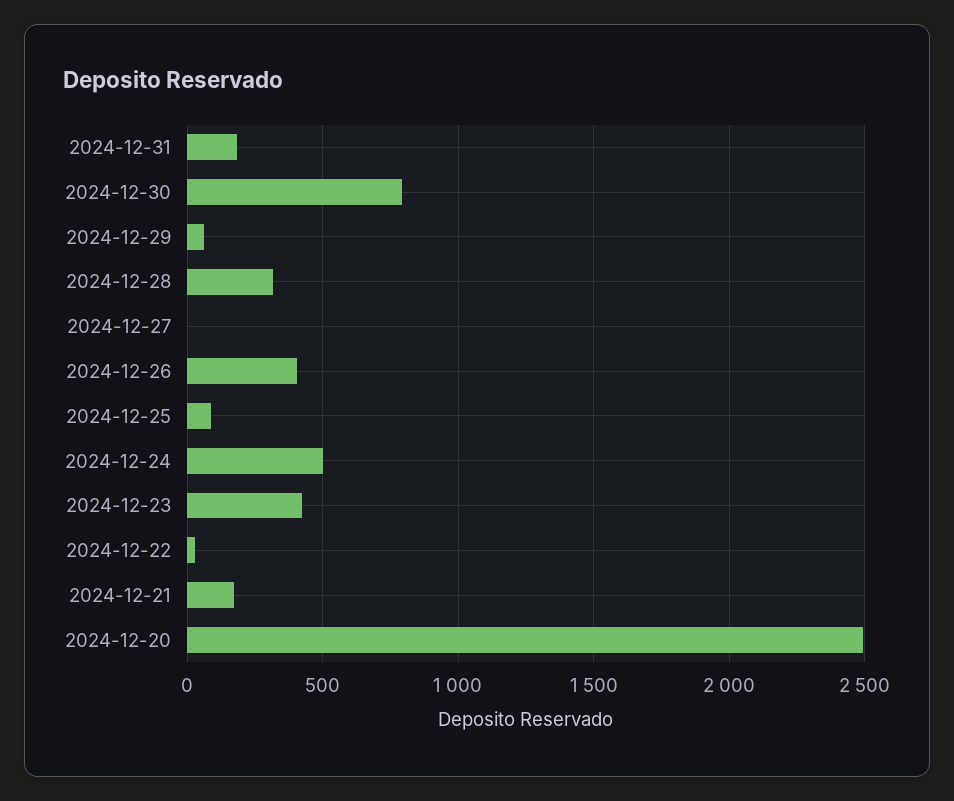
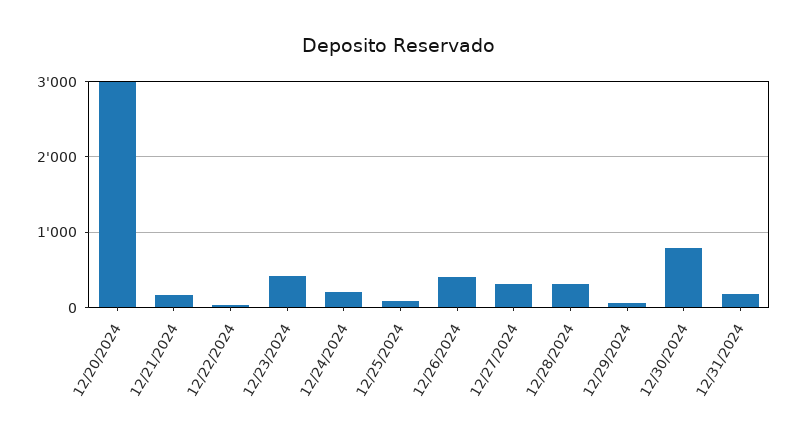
2024-12-27: 0 -> 300
2024-12-24: 500 -> 200
2024-12-20: 2500 -> 3000

